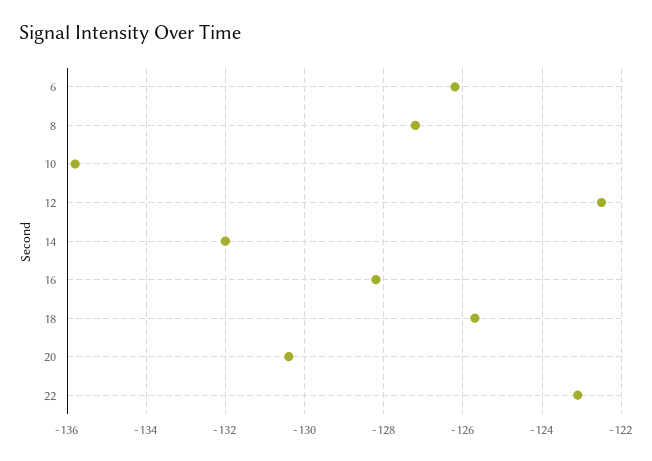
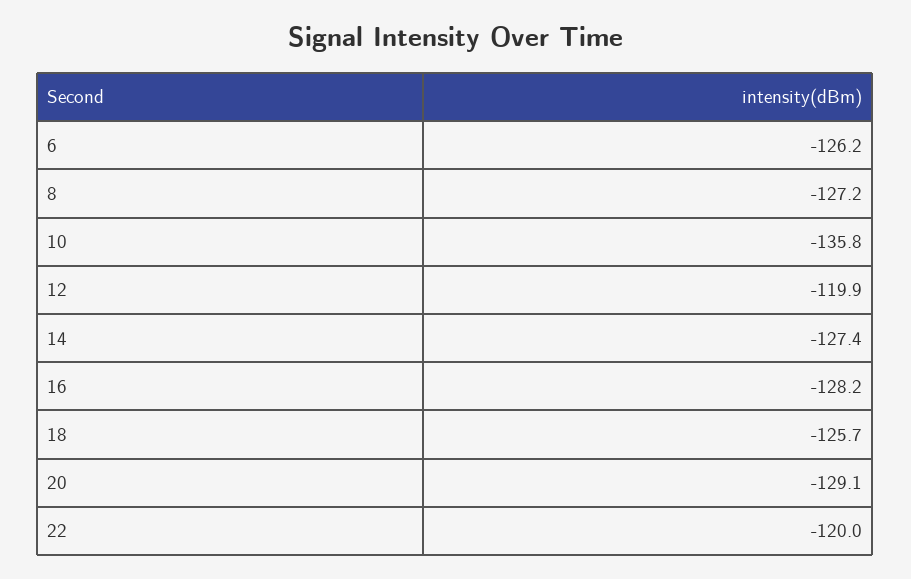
12: -122.5 -> -119.9
14: -132 -> -127.4
20: -130.5 -> -129.1
22: -123 -> -120

